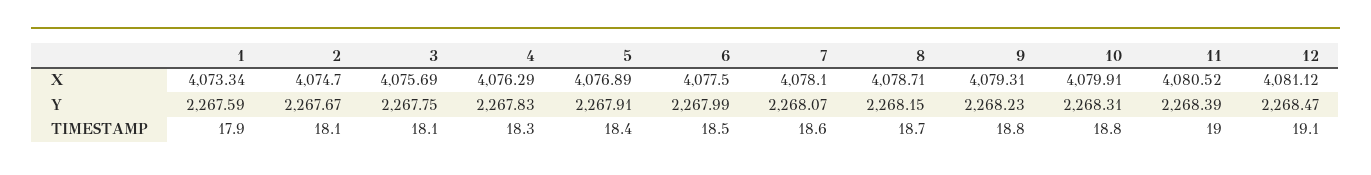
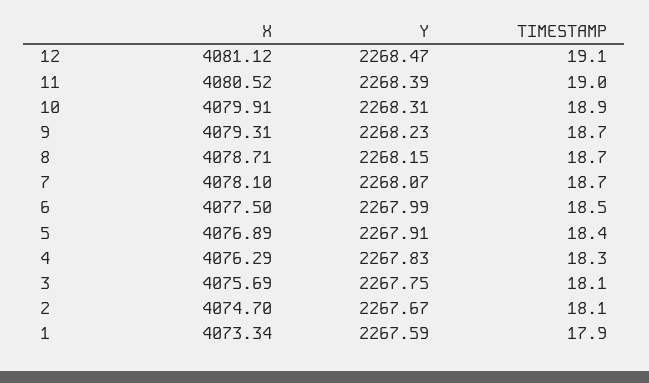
7, TIMESTAMP: 18.6 -> 18.7
9, TIMESTAMP: 18.8 -> 18.7
10, TIMESTAMP: 18.8 -> 18.9

